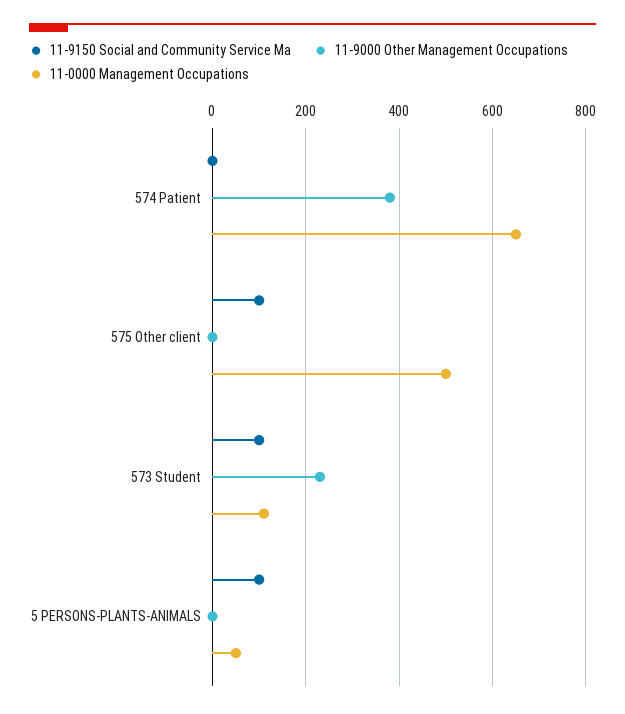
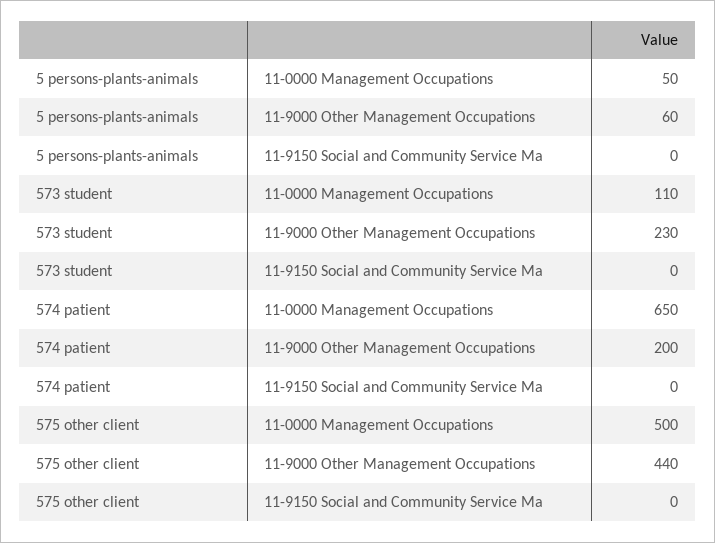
11-9000 Other Management Occupations, 574 Patient: 380 -> 200
11-9150 Social and Community Service Ma, 575 Other client: 100 -> 0
11-9000 Other Management Occupations, 575 Other client: 0 -> 440
11-9150 Social and Community Service Ma, 573 Student: 100 -> 0
11-9150 Social and Community Service Ma, 5 PERSONS-PLANTS-ANIMALS: 100 -> 0
11-9000 Other Management Occupations, 5 PERSONS-PLANTS-ANIMALS: 0 -> 60

